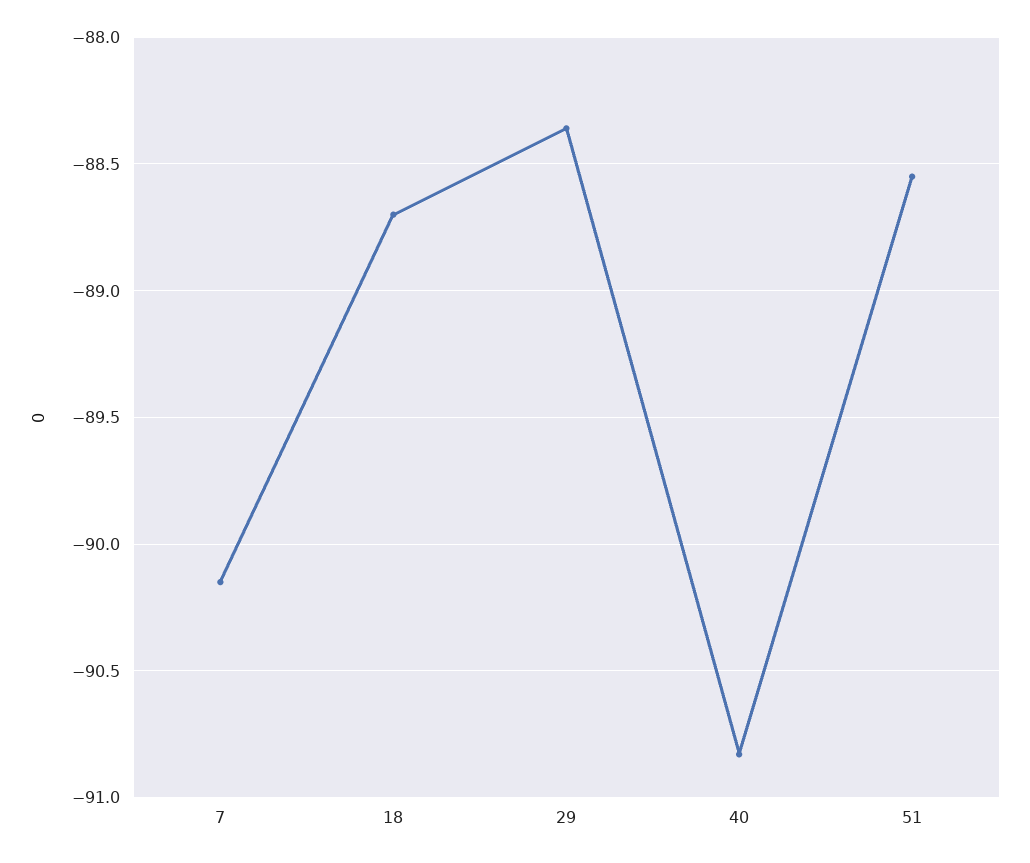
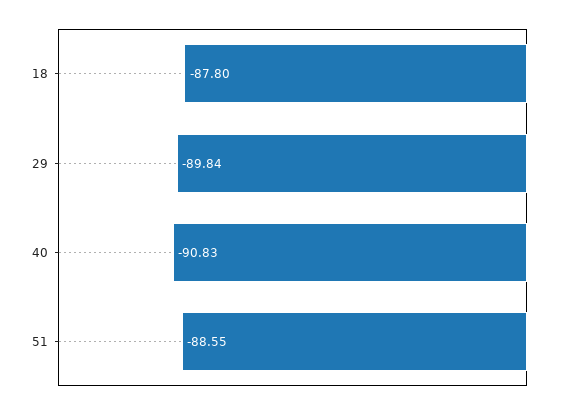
7: -90.15 -> none
18: -88.7 -> -87.8
29: -88.35 -> -89.84

